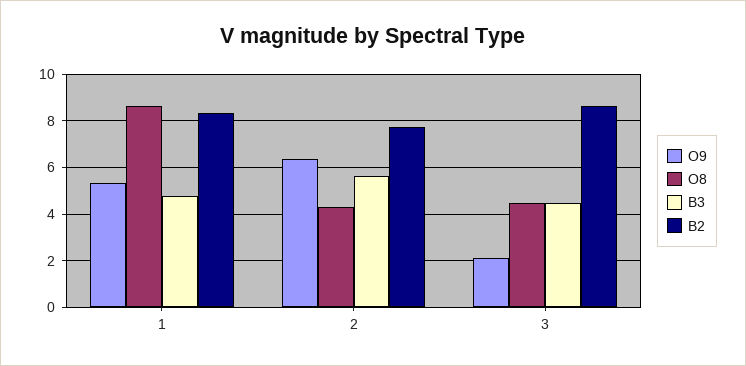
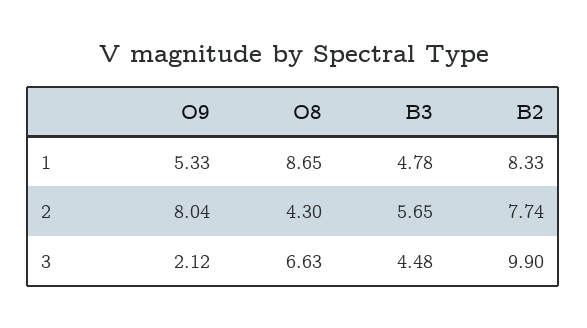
O9, 2: 6.5 -> 8.04
O8, 3: 4.5 -> 6.63
B2, 3: 8.5 -> 9.9

